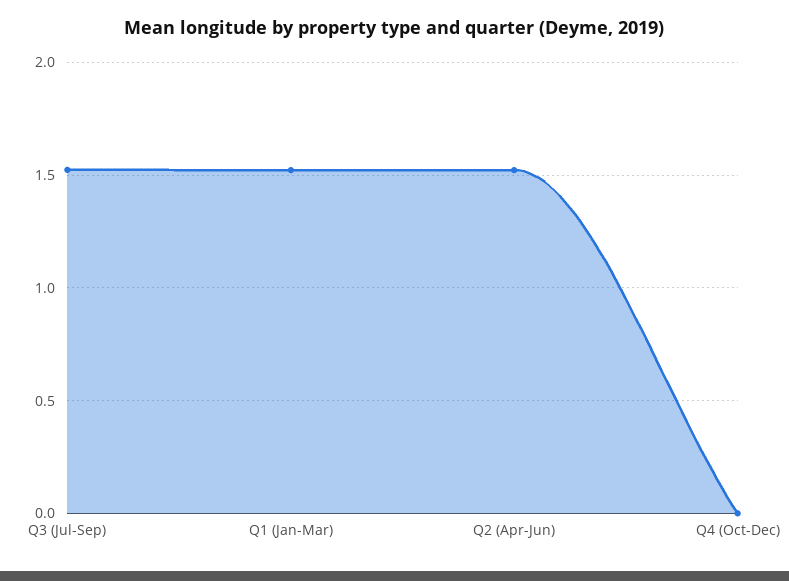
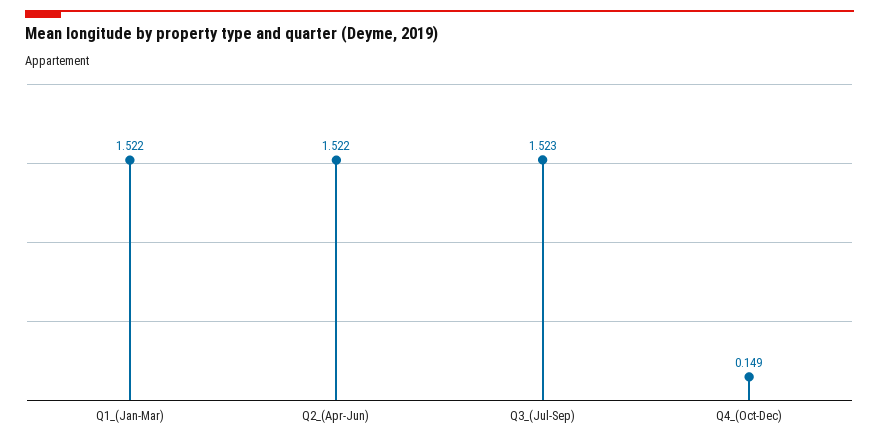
Q4 (Oct-Dec): 0 -> 0.149

